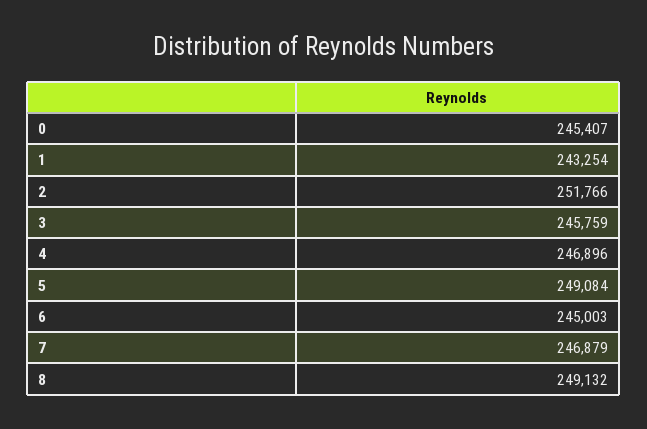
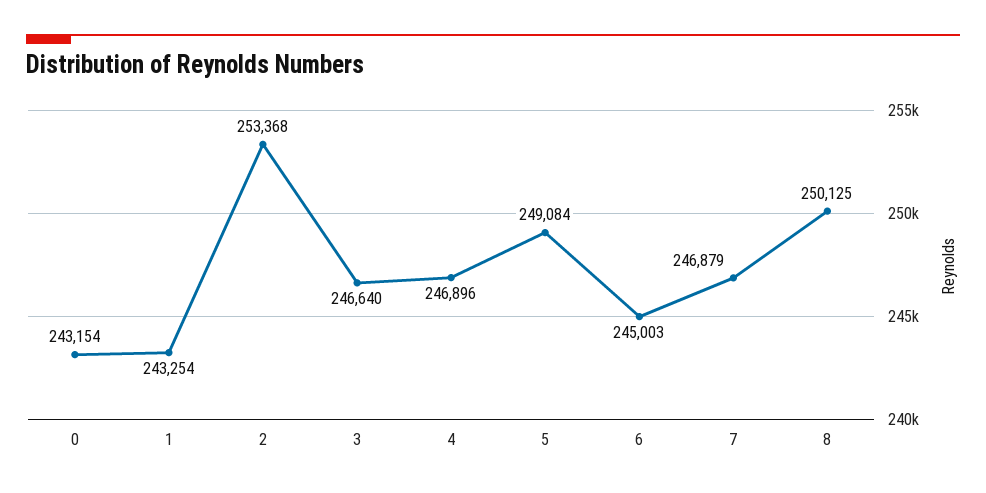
0: 245407 -> 243154
2: 251766 -> 253368
3: 245759 -> 246640
8: 249132 -> 250125

